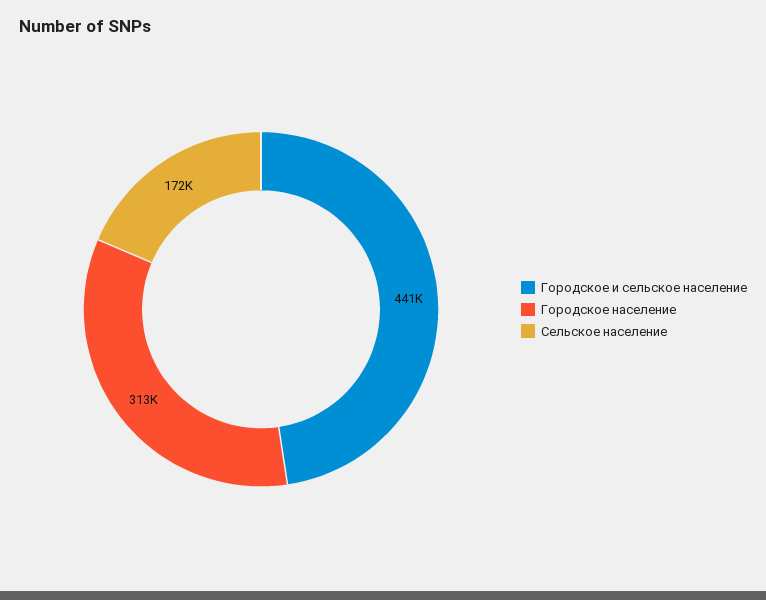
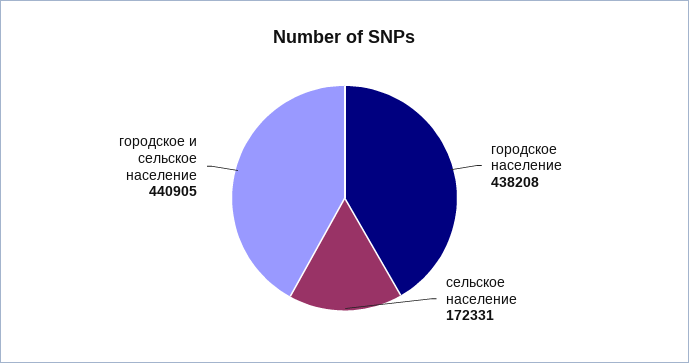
Городское население: 313000 -> 438208

